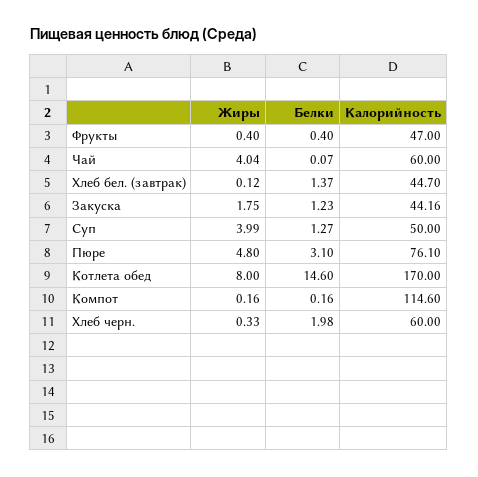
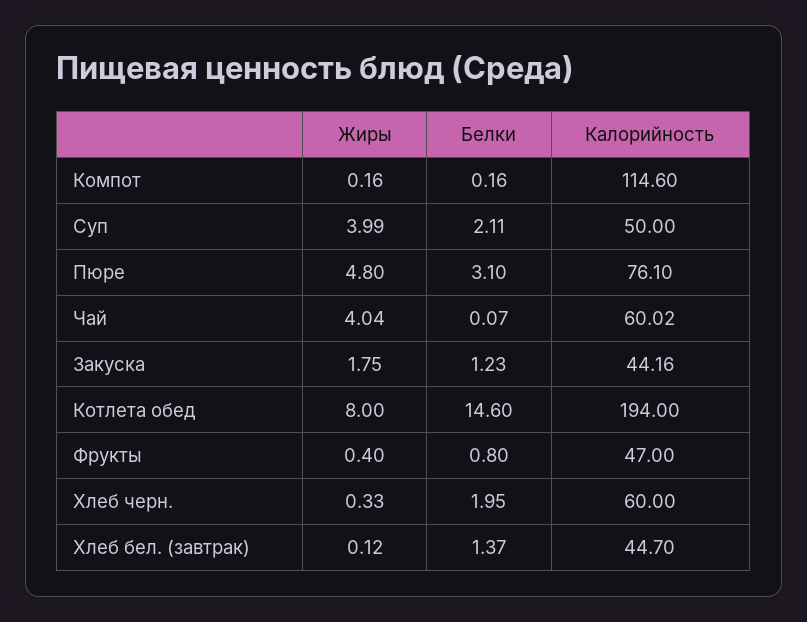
Белки, Фрукты: 0.4 -> 0.8
Калорийность, Чай: 60 -> 60.02
Белки, Суп: 1.27 -> 2.11
Калорийность, Котлета обед: 170 -> 194
Белки, Хлеб черн.: 1.98 -> 1.95

